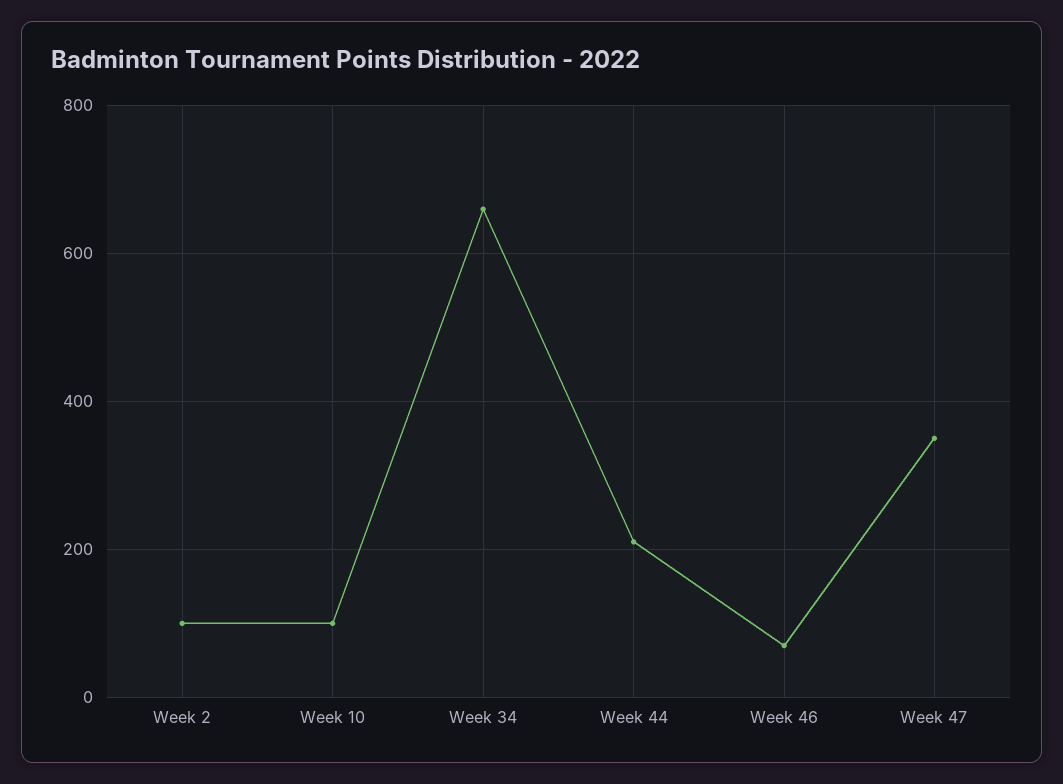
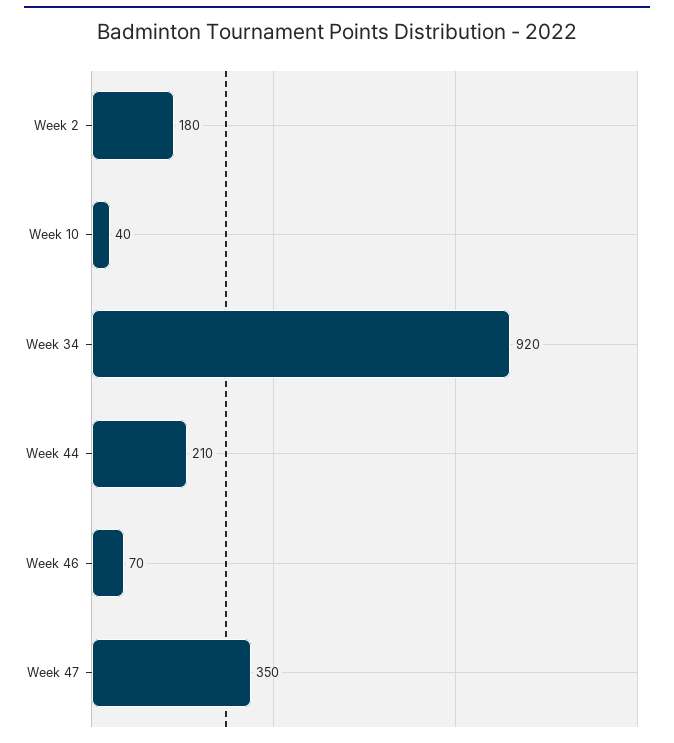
Week 2: 100 -> 180
Week 10: 100 -> 40
Week 34: 660 -> 920

